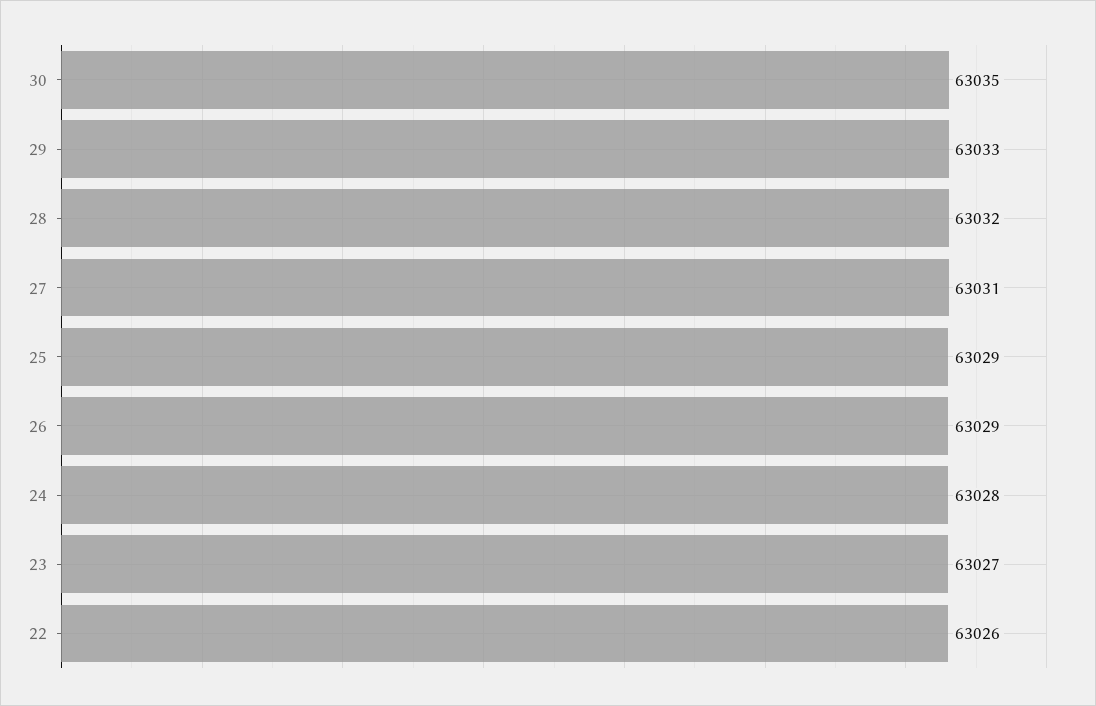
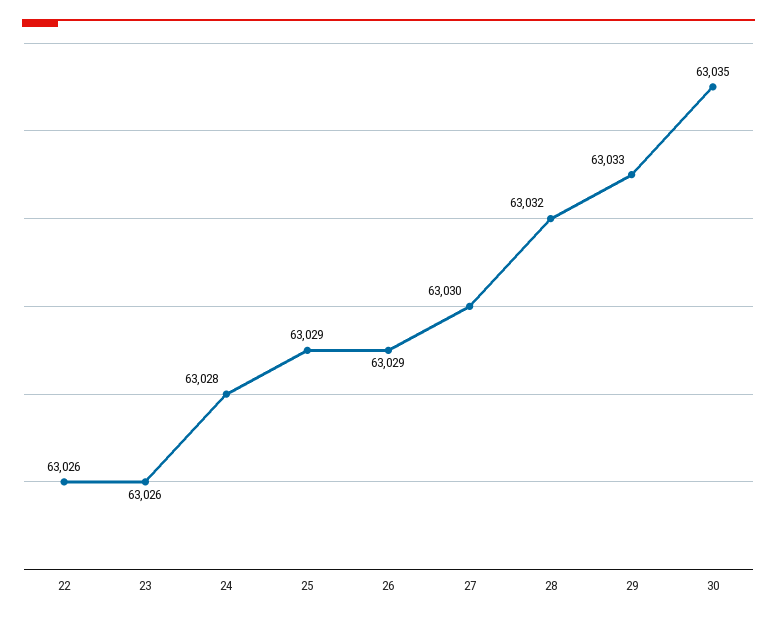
27: 63031 -> 63030
23: 63027 -> 63026

